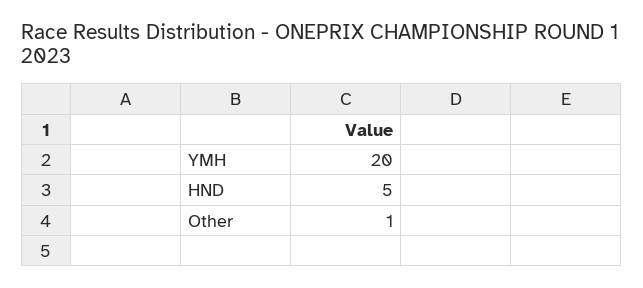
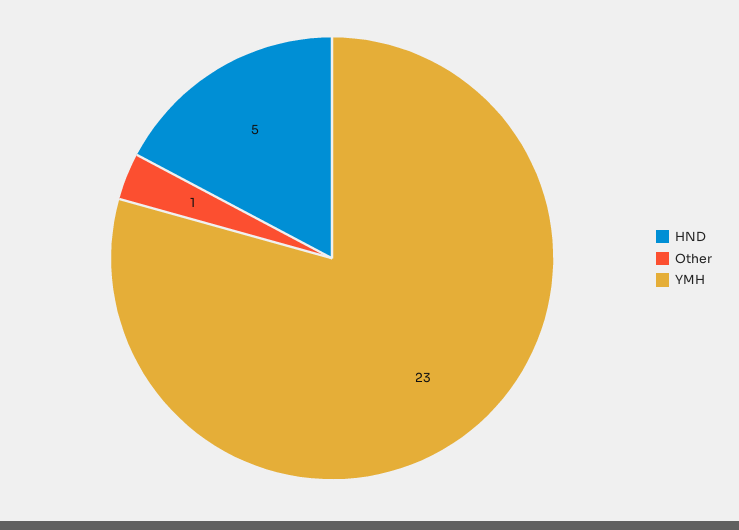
YMH: 20 -> 23

